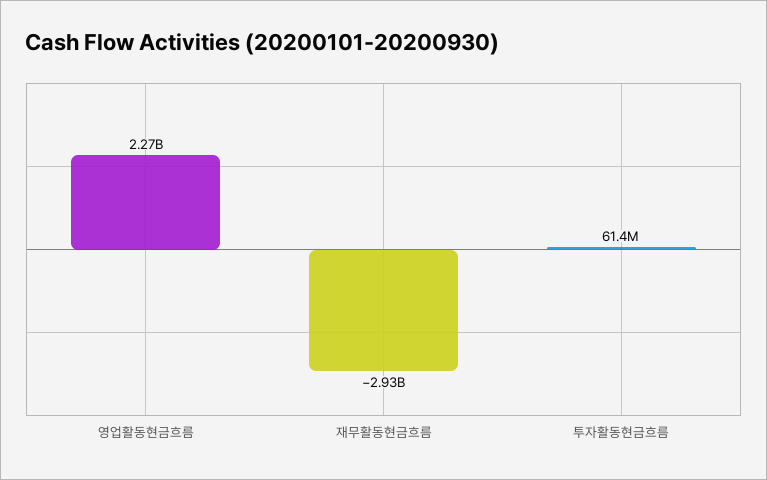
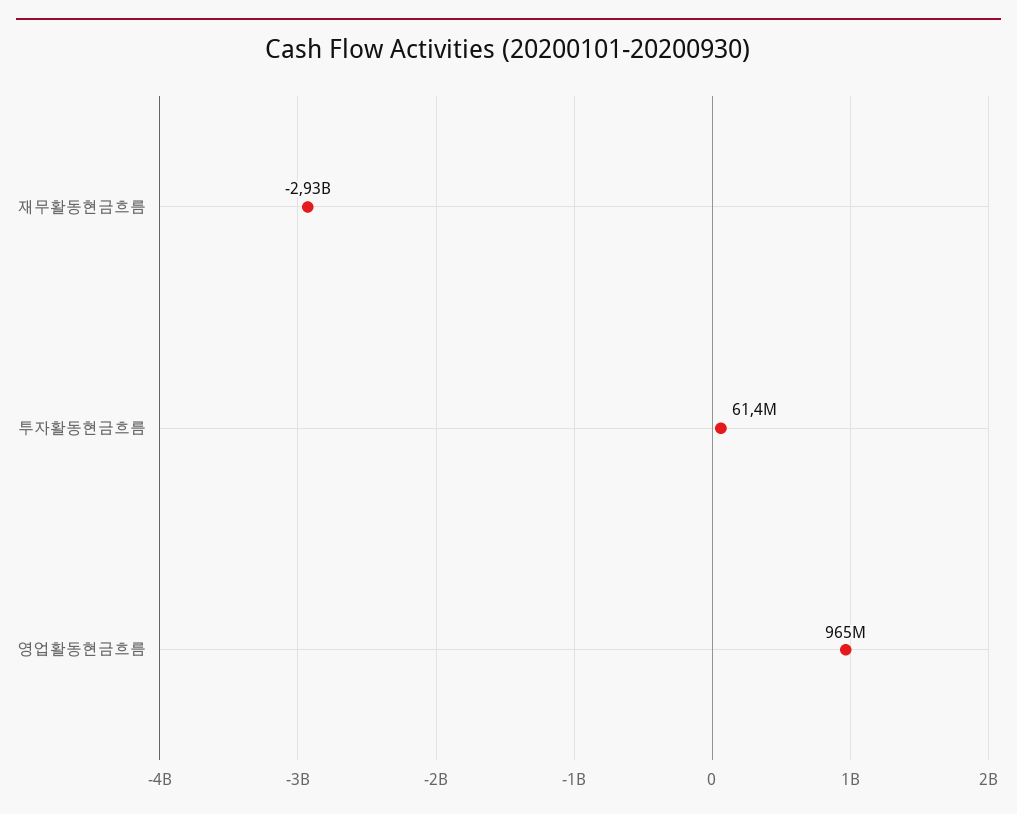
영업활동현금흐름: 2270000000 -> 965000000

